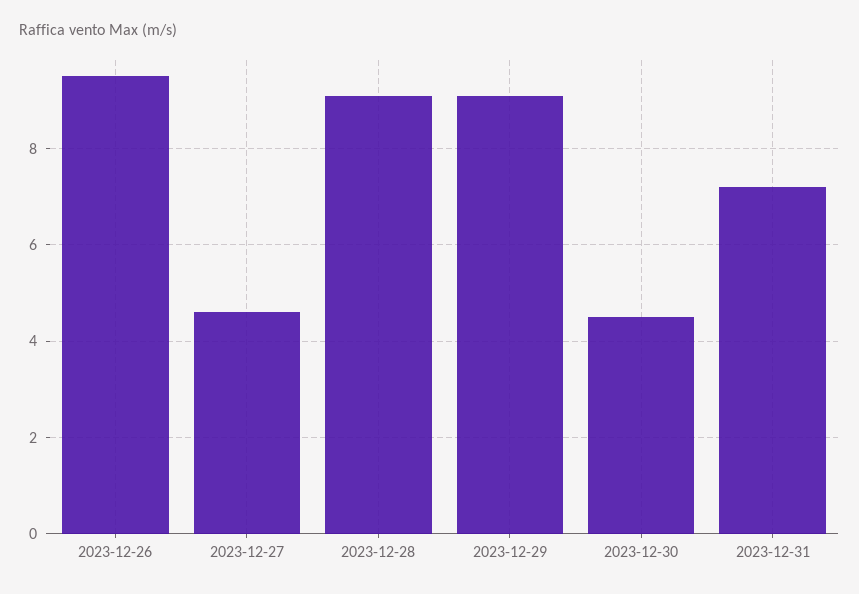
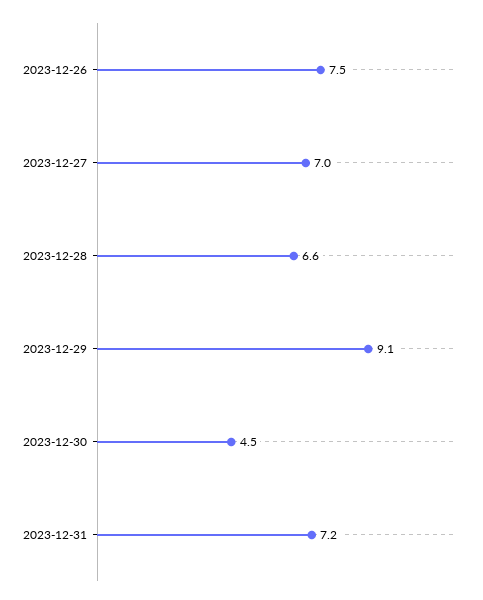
2023-12-26: 9.5 -> 7.5
2023-12-27: 4.5 -> 7
2023-12-28: 9 -> 6.6

